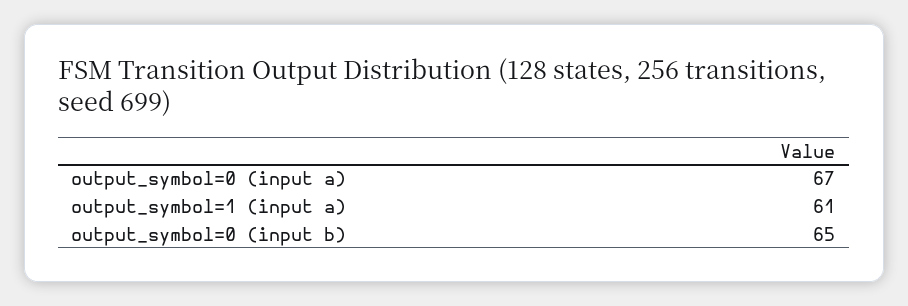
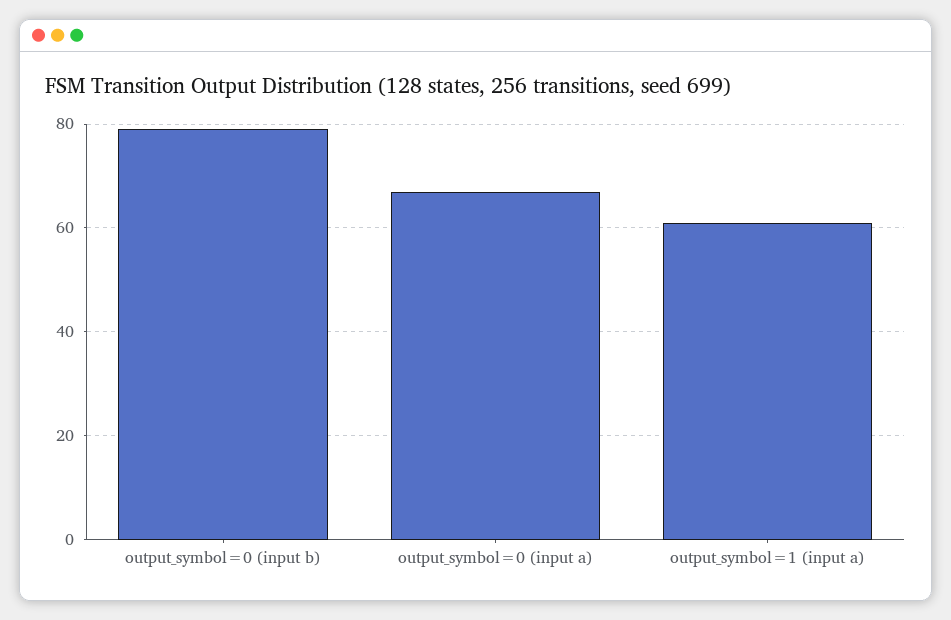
output_symbol=0 (input b): 65 -> 80

